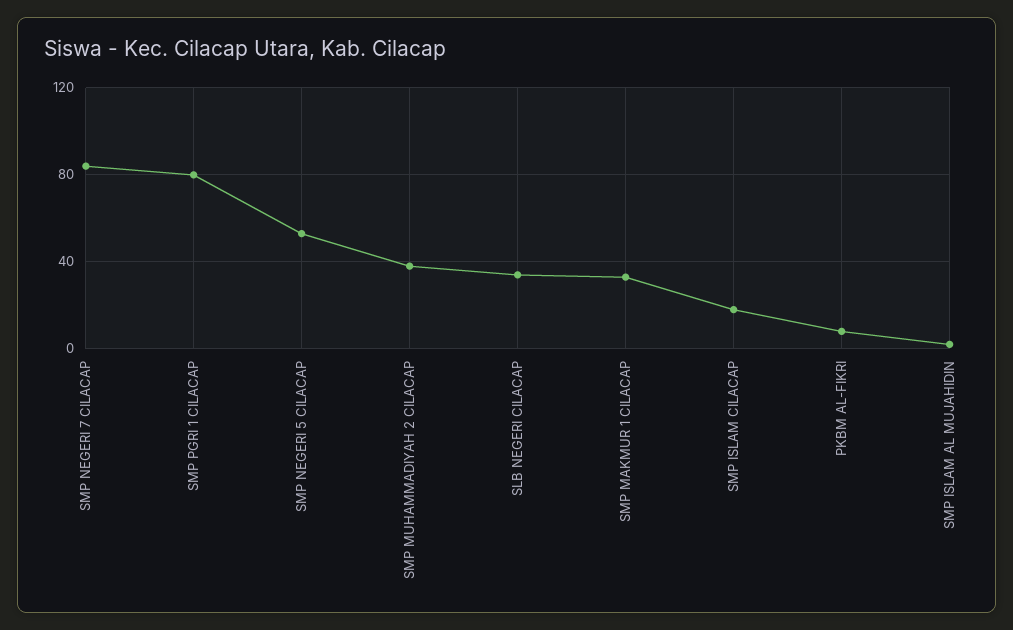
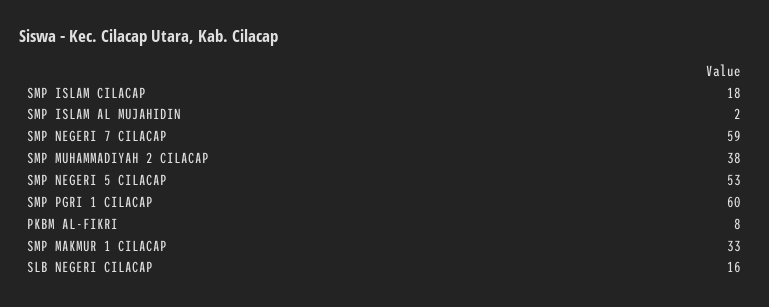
SMP NEGERI 7 CILACAP: 85 -> 59
SMP PGRI 1 CILACAP: 80 -> 60
SLB NEGERI CILACAP: 35 -> 16

